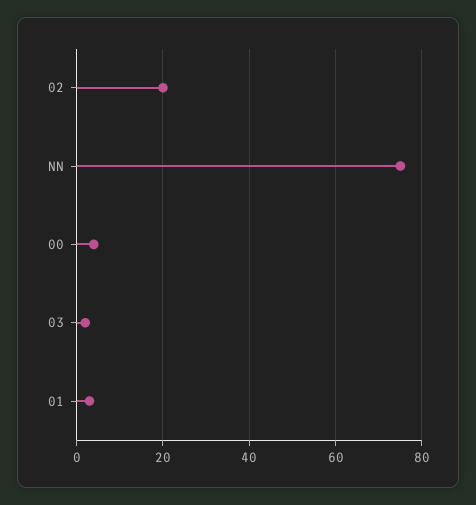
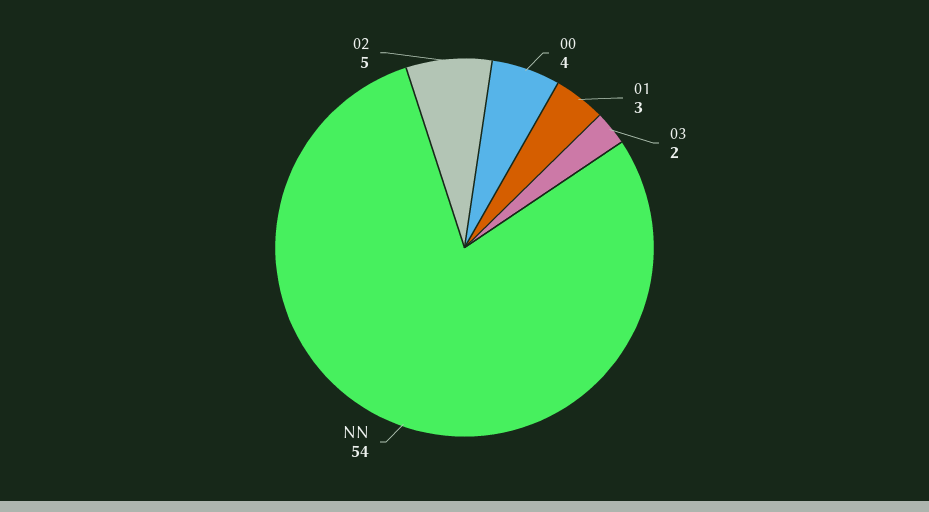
02: 20 -> 5
NN: 75 -> 54

